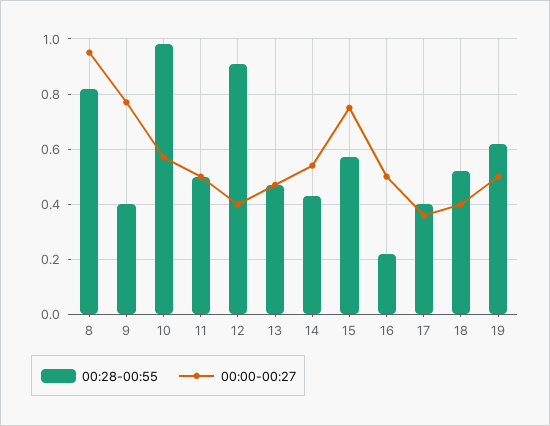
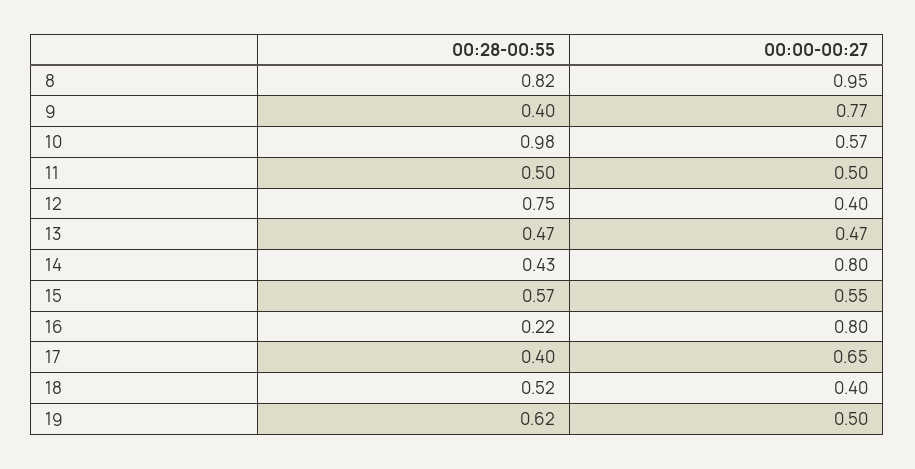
00:28-00:55, 12: 0.9 -> 0.75
00:00-00:27, 14: 0.55 -> 0.8
00:00-00:27, 15: 0.75 -> 0.55
00:00-00:27, 16: 0.5 -> 0.8
00:00-00:27, 17: 0.35 -> 0.65

